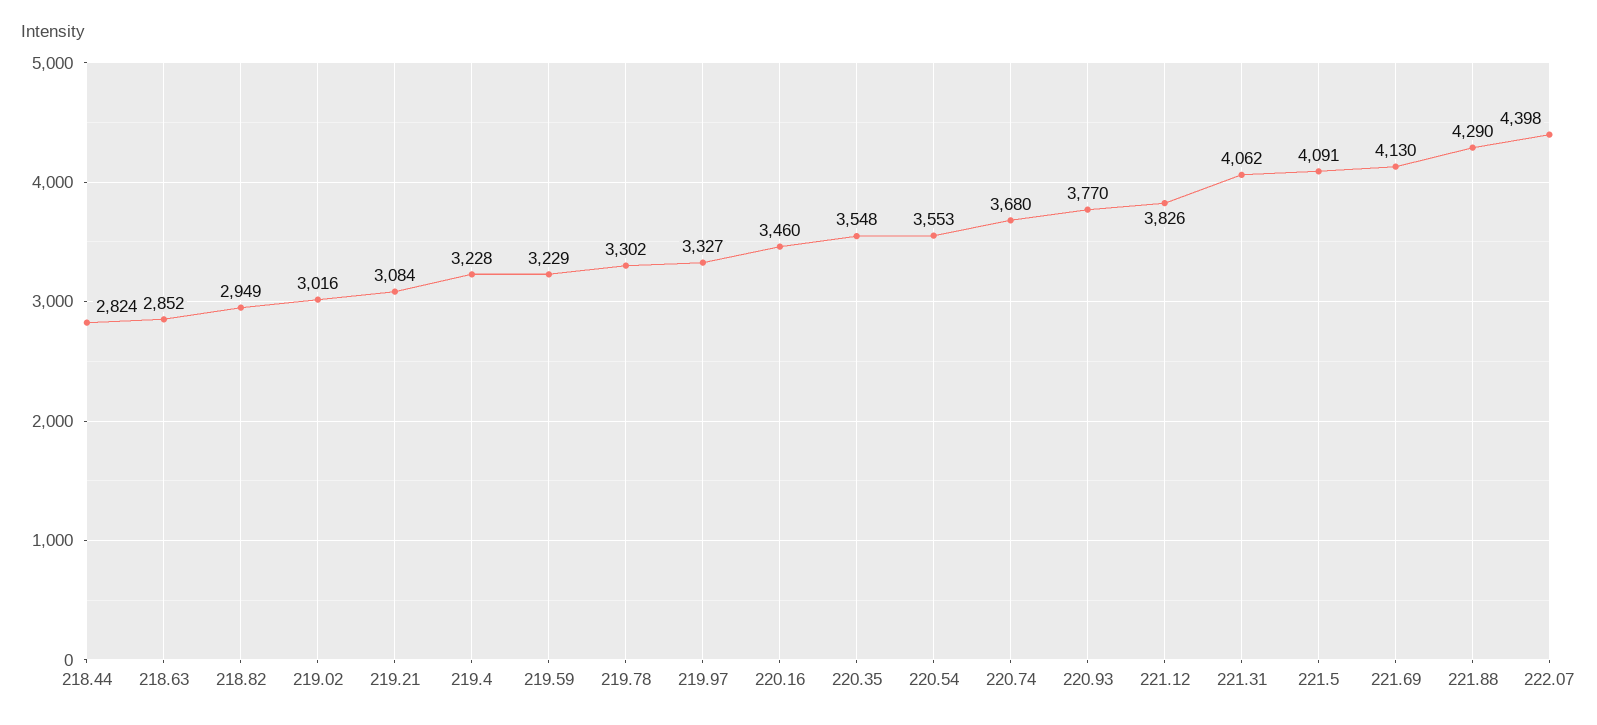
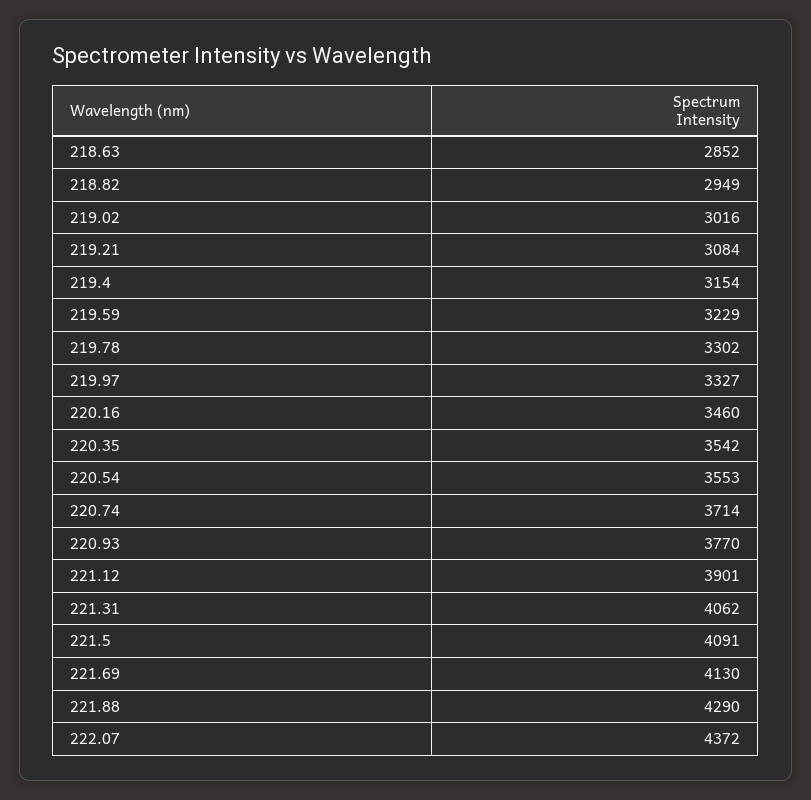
218.44: 2824 -> none
219.4: 3228 -> 3154
220.35: 3548 -> 3542
220.74: 3680 -> 3714
221.12: 3826 -> 3901
222.07: 4398 -> 4372

